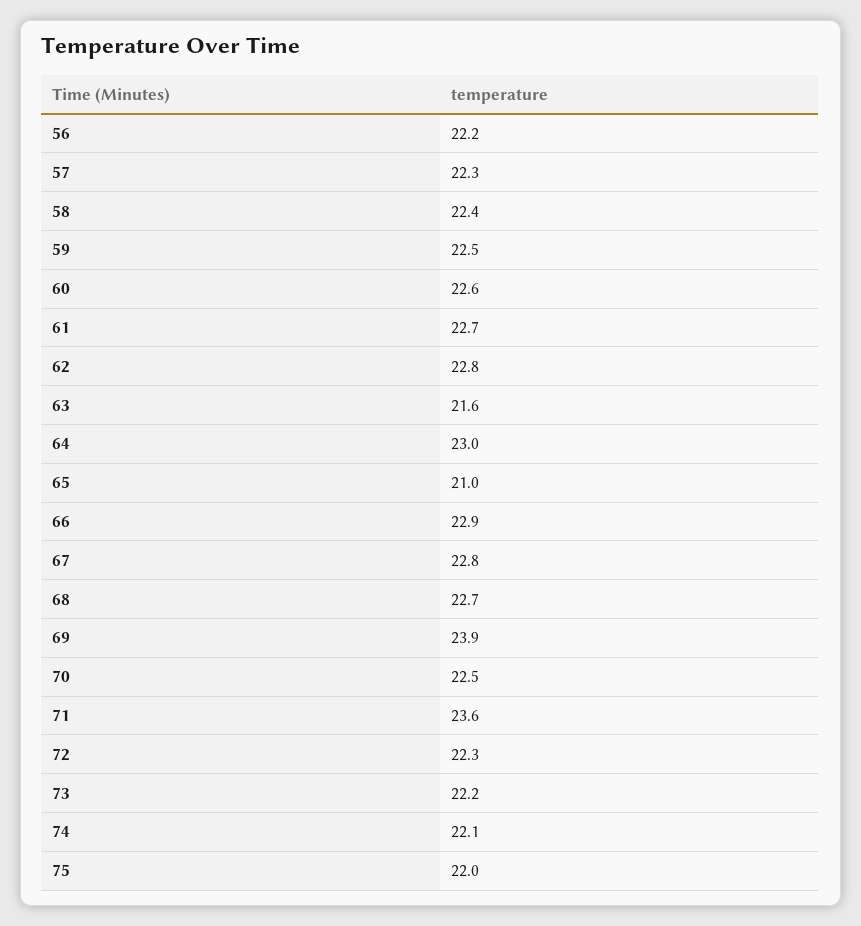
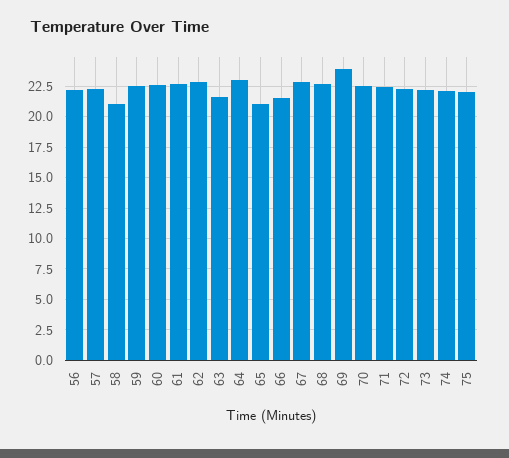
58: 22.4 -> 21
66: 22.9 -> 21.5
71: 23.6 -> 22.5

